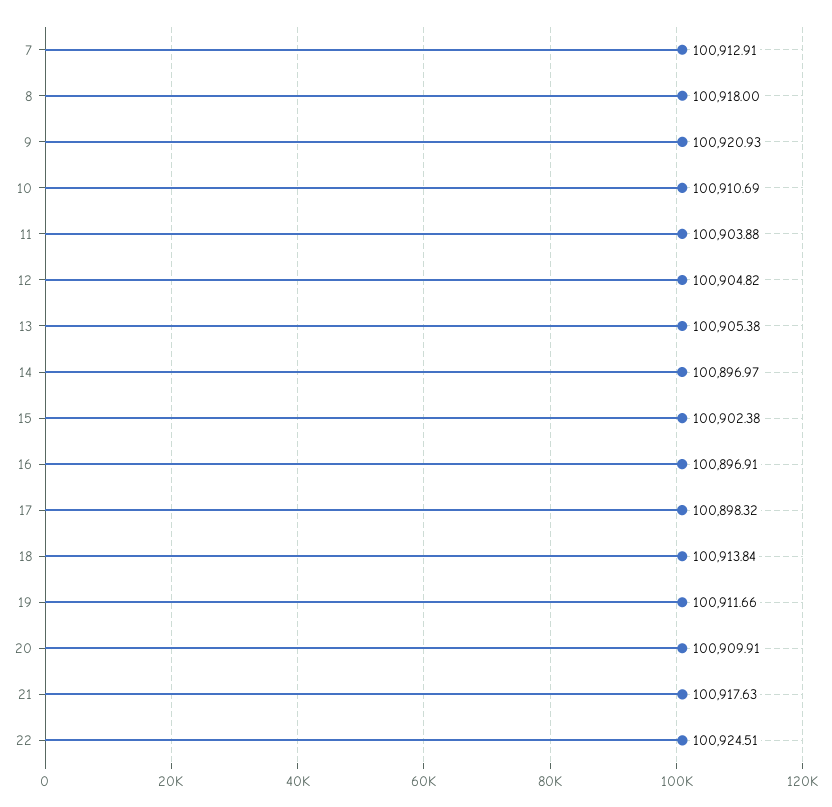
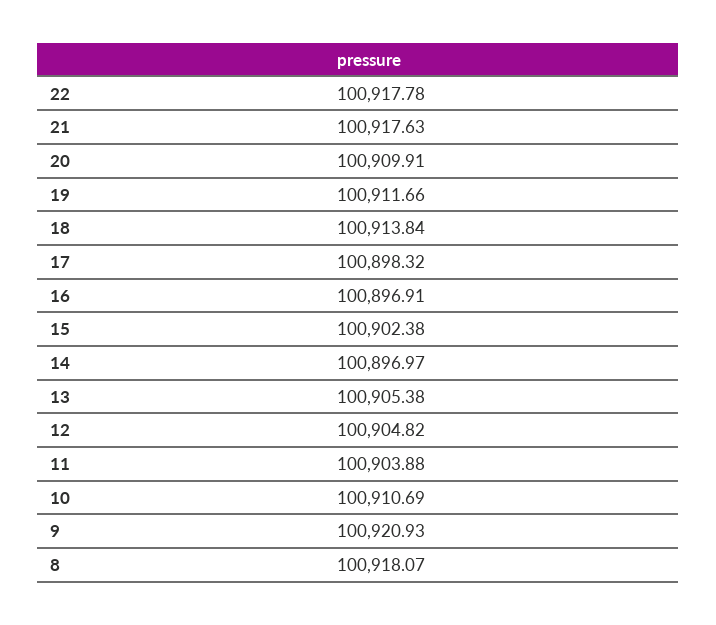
7: 100912.91 -> none
8: 100918 -> 100918.07
22: 100924.51 -> 100917.78

